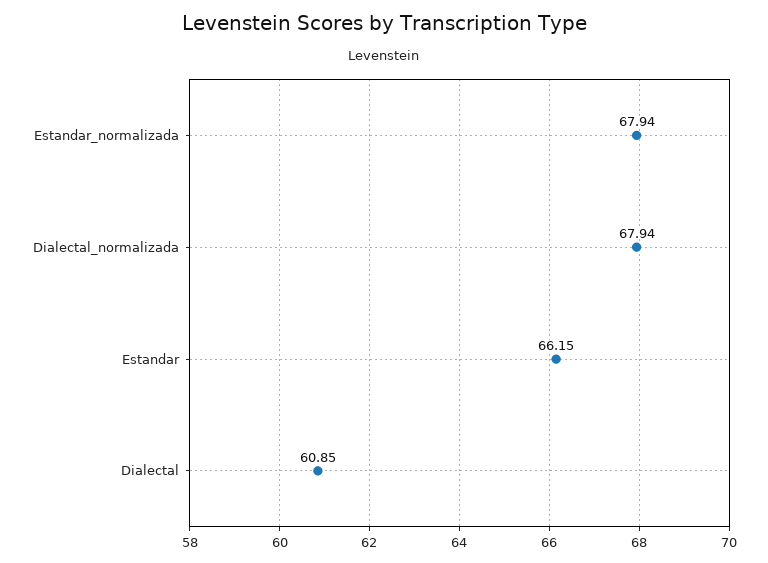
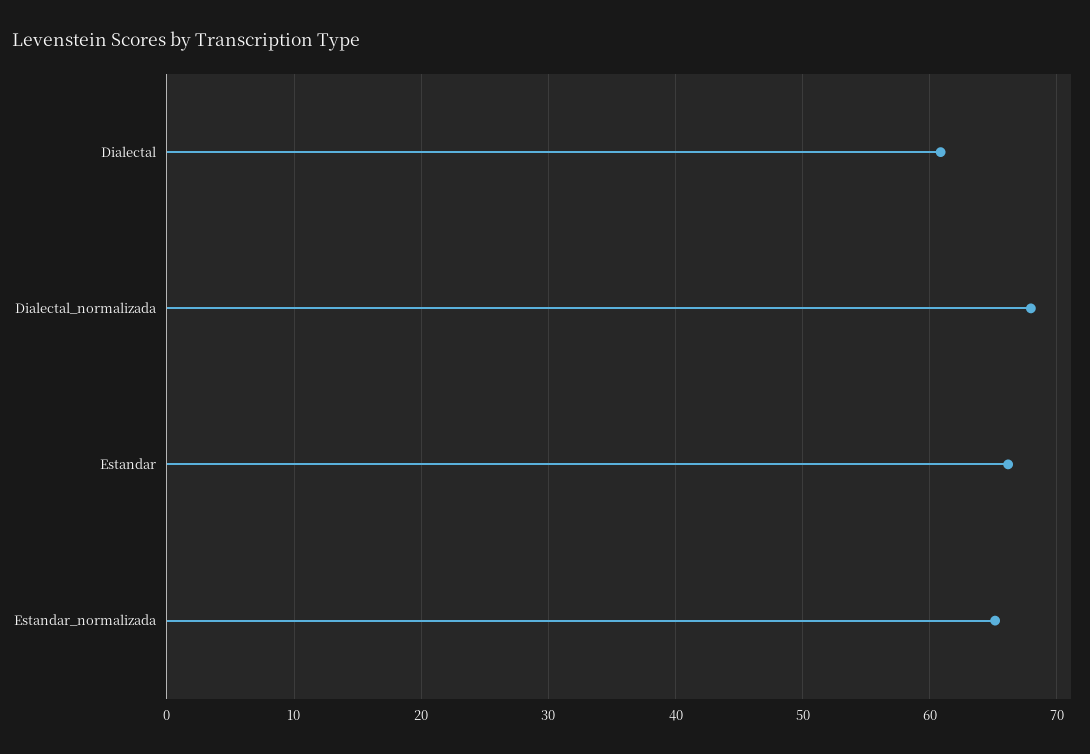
Estandar_normalizada: 67.94 -> 65

